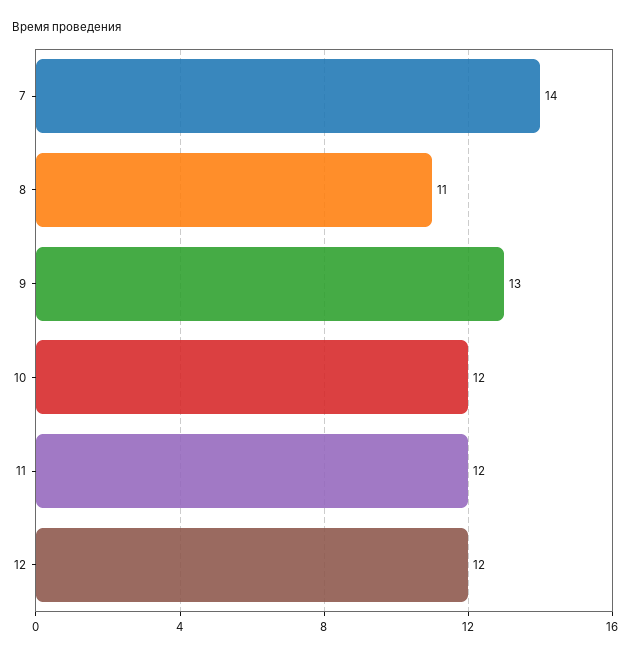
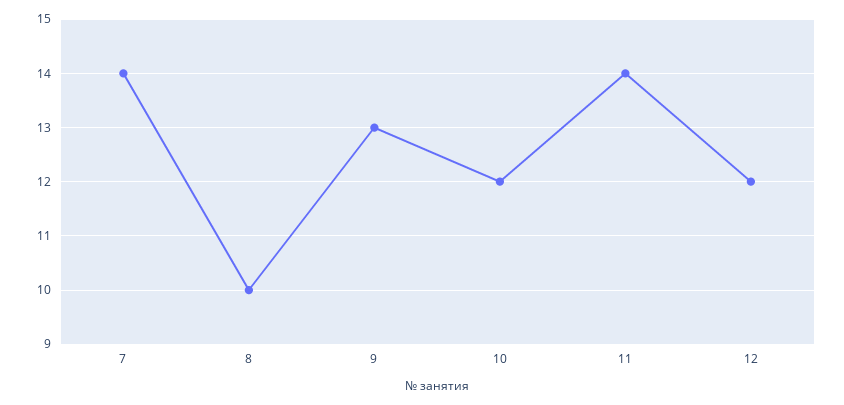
8: 11 -> 10
11: 12 -> 14

